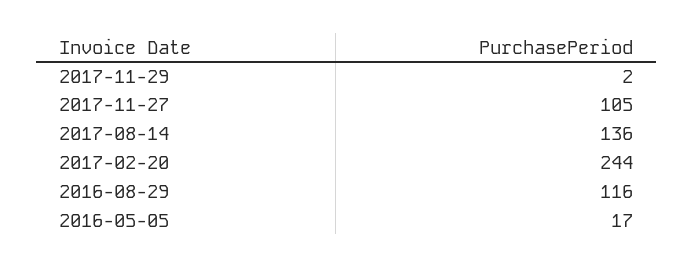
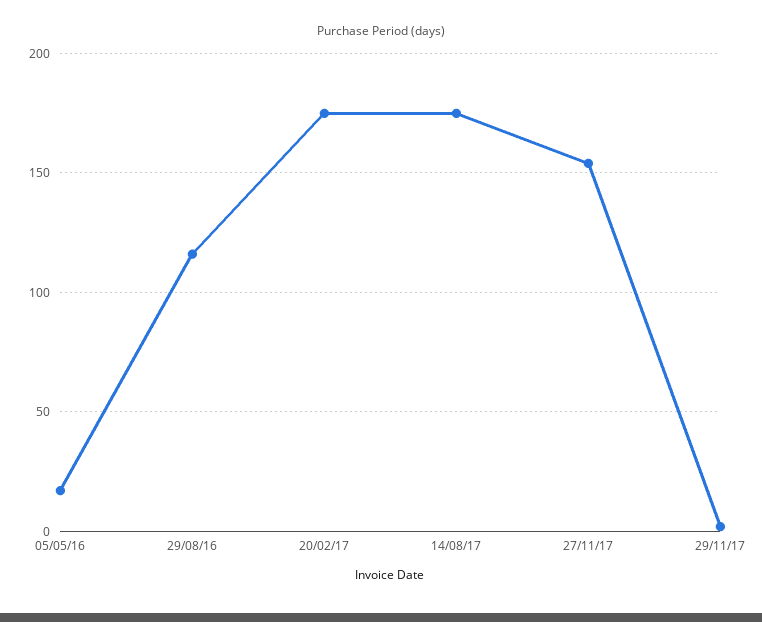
2017-11-27: 105 -> 155
2017-08-14: 136 -> 175
2017-02-20: 244 -> 175

